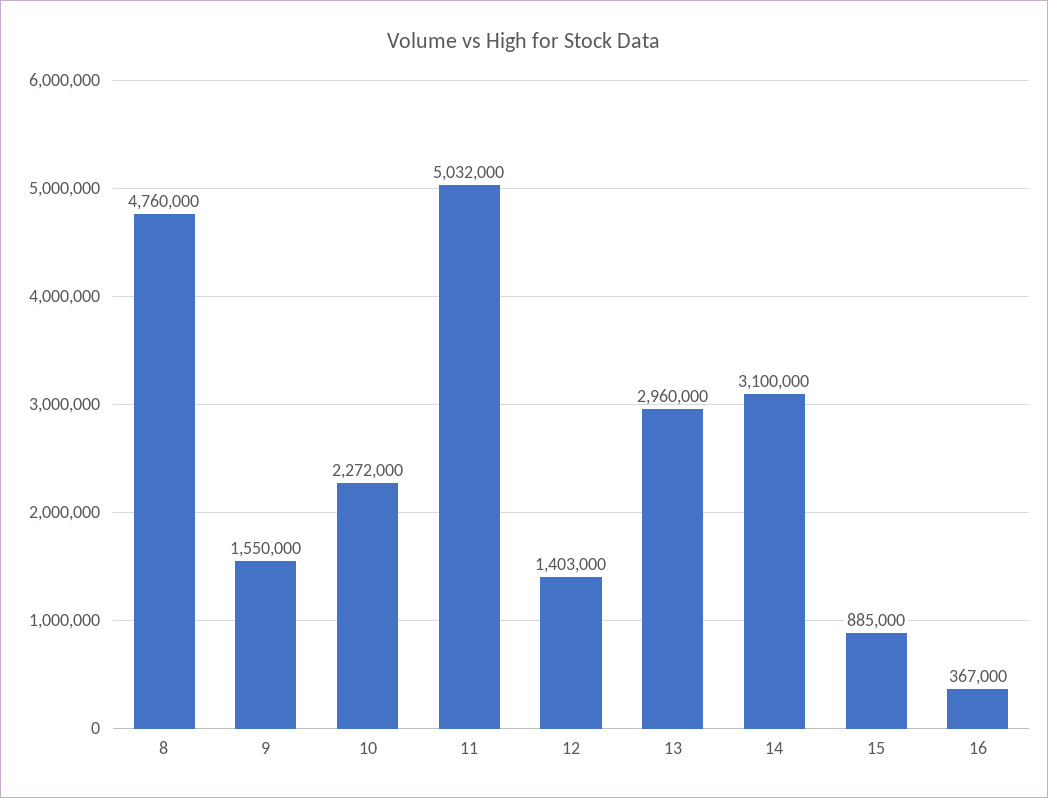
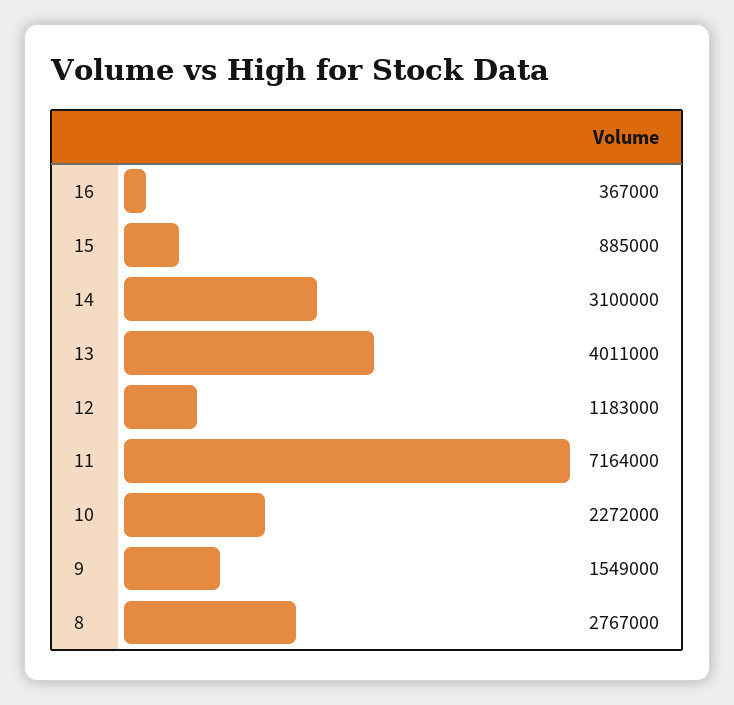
8: 4760000 -> 2767000
9: 1550000 -> 1549000
11: 5032000 -> 7164000
12: 1403000 -> 1183000
13: 2960000 -> 4011000

